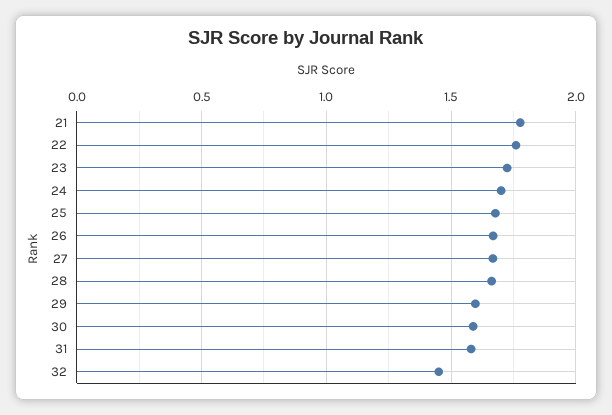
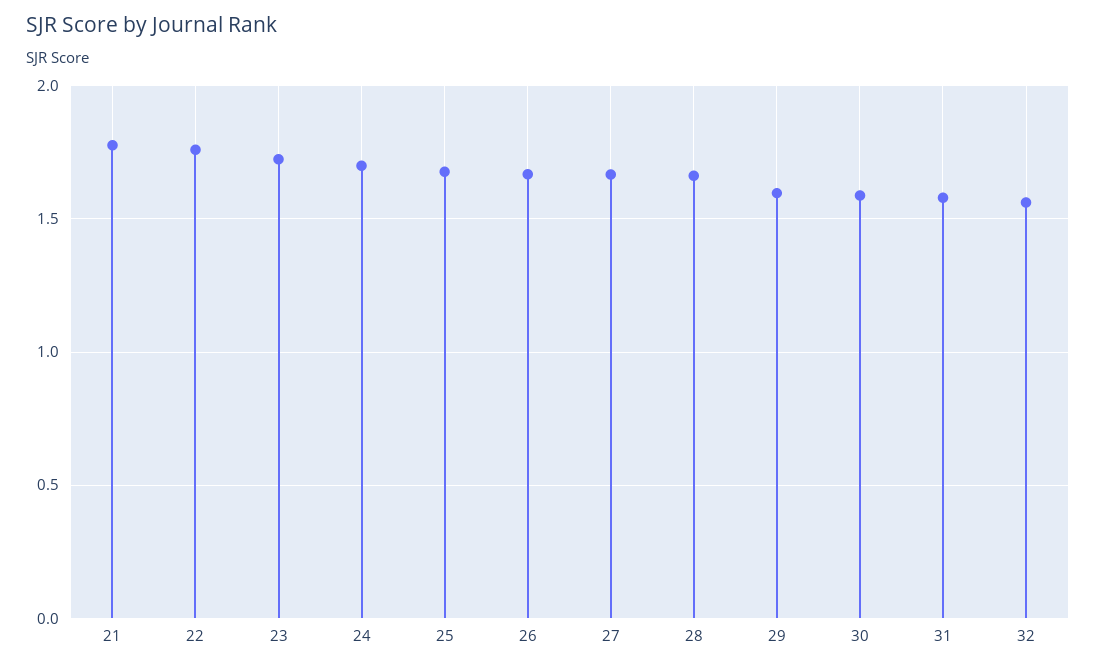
32: 1.45 -> 1.55

